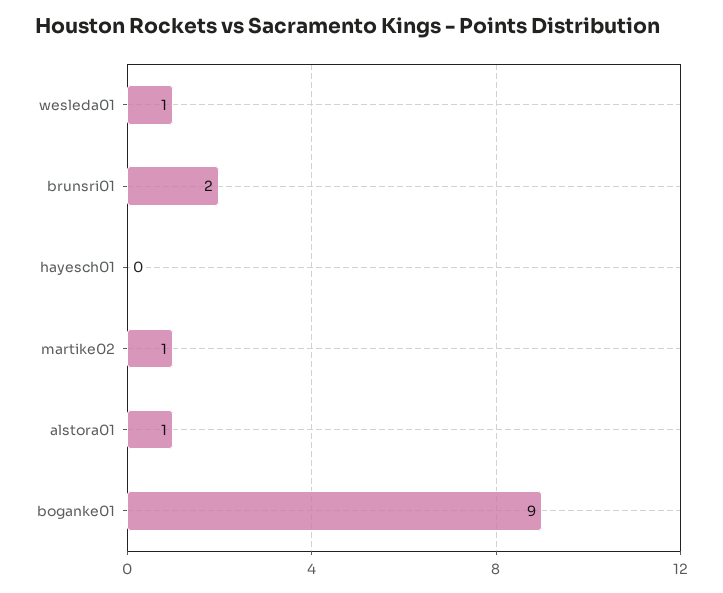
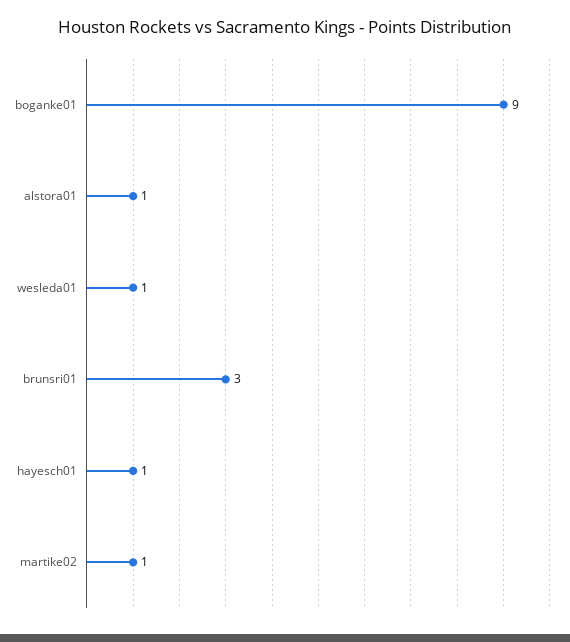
brunsri01: 2 -> 3
hayesch01: 0 -> 1

